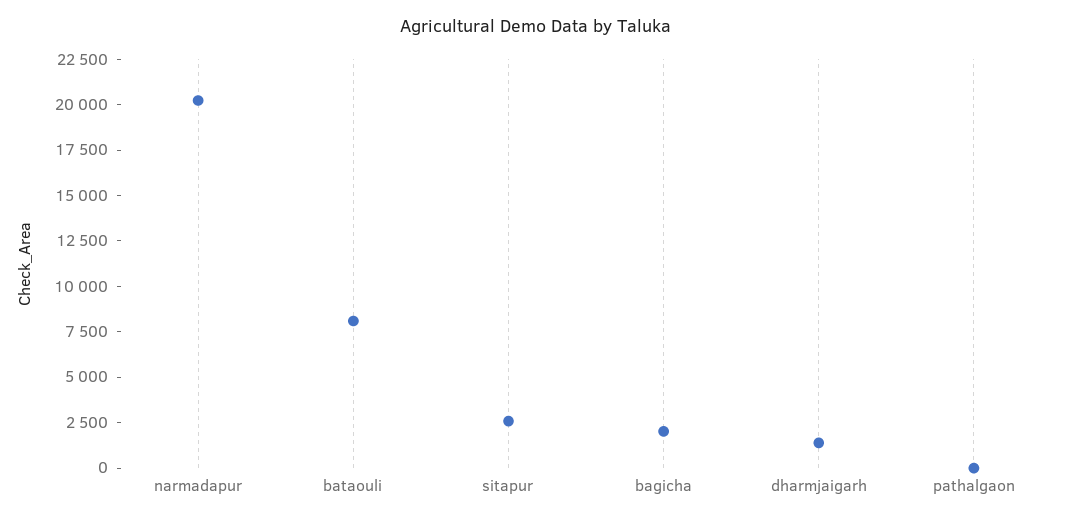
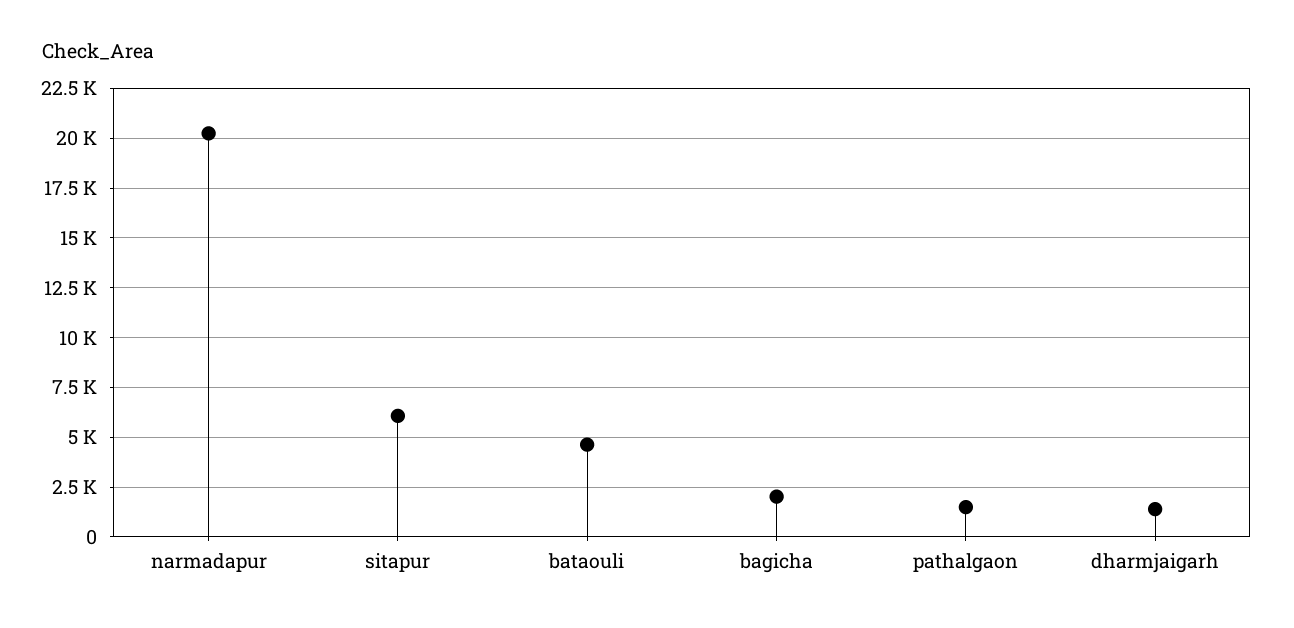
bataouli: 8000 -> 4500
sitapur: 2500 -> 6000
pathalgaon: 0 -> 1500

